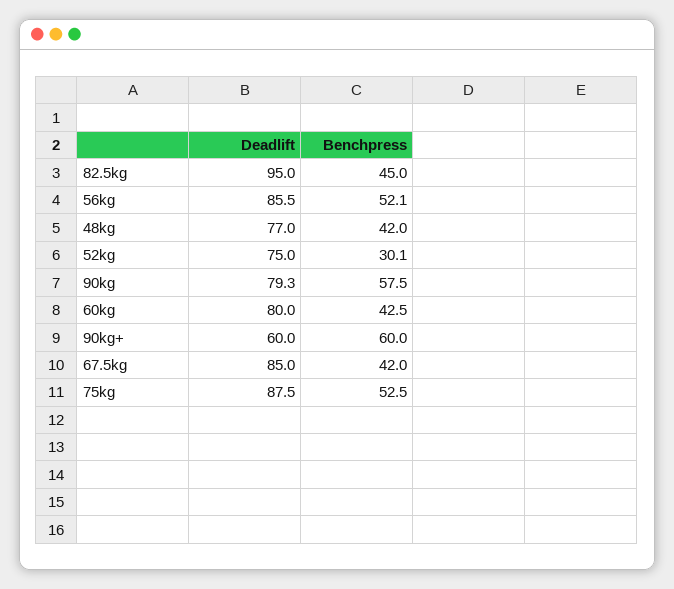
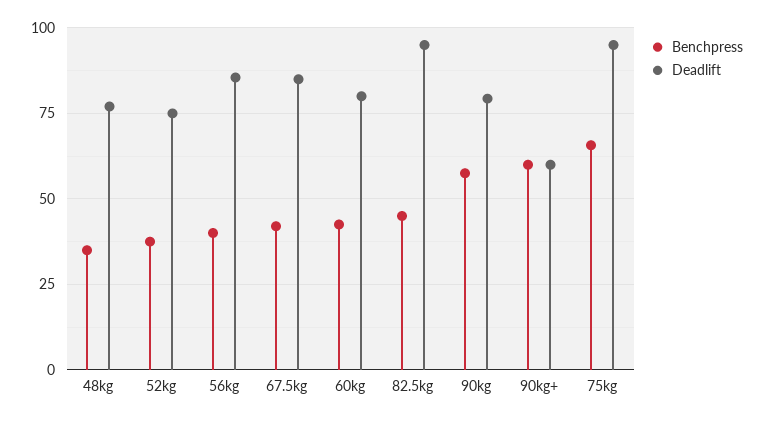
Benchpress, 56kg: 52.1 -> 40
Benchpress, 48kg: 42 -> 35
Benchpress, 52kg: 30.1 -> 37.5
Deadlift, 75kg: 87.5 -> 95
Benchpress, 75kg: 52.5 -> 65

